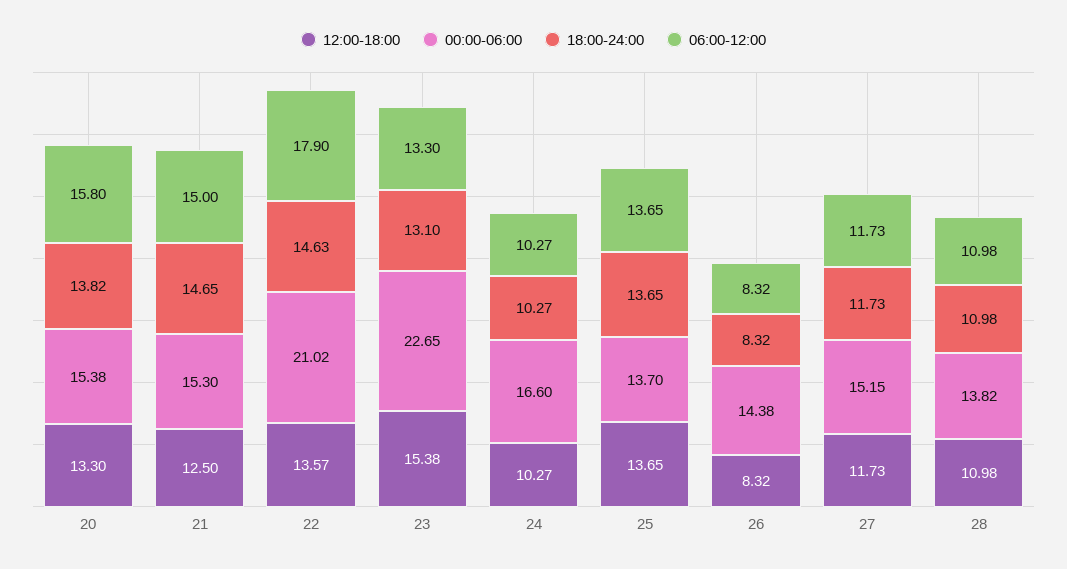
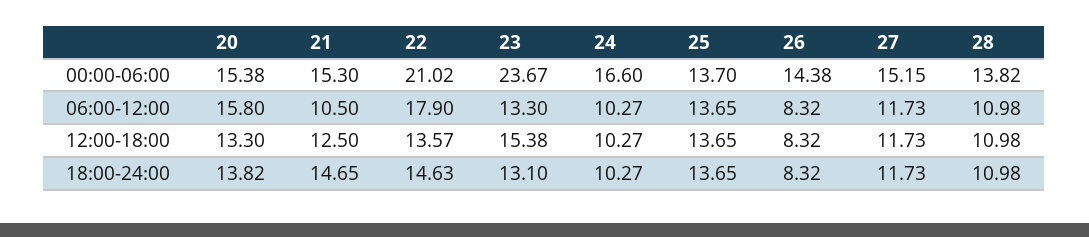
06:00-12:00, 21: 15 -> 10.5
00:00-06:00, 23: 22.65 -> 23.67

